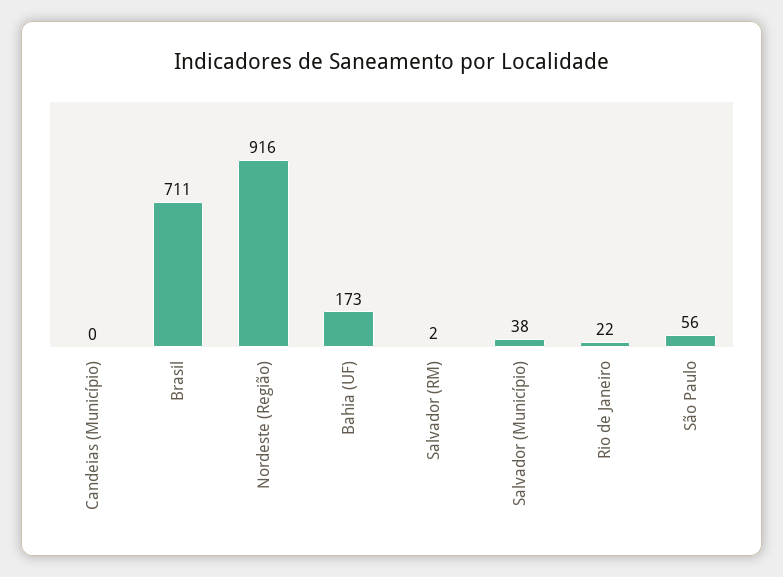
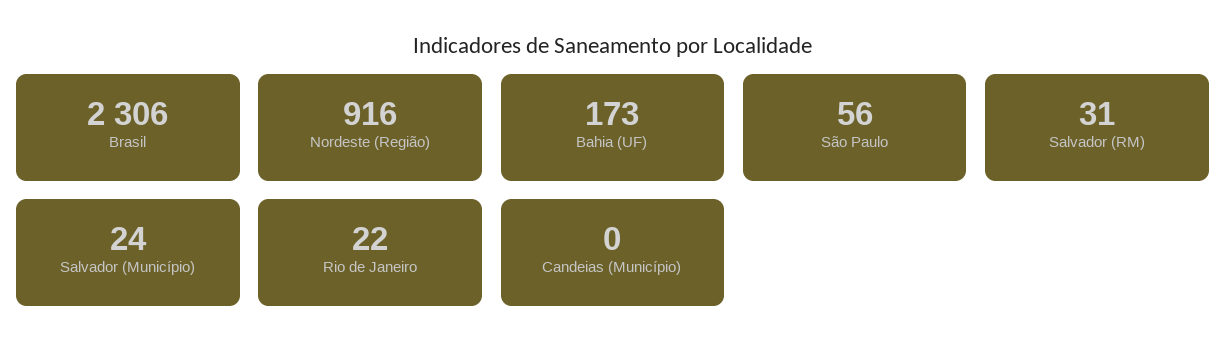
Brasil: 711 -> 2306
Salvador (RM): 2 -> 31
Salvador (Município): 38 -> 24

